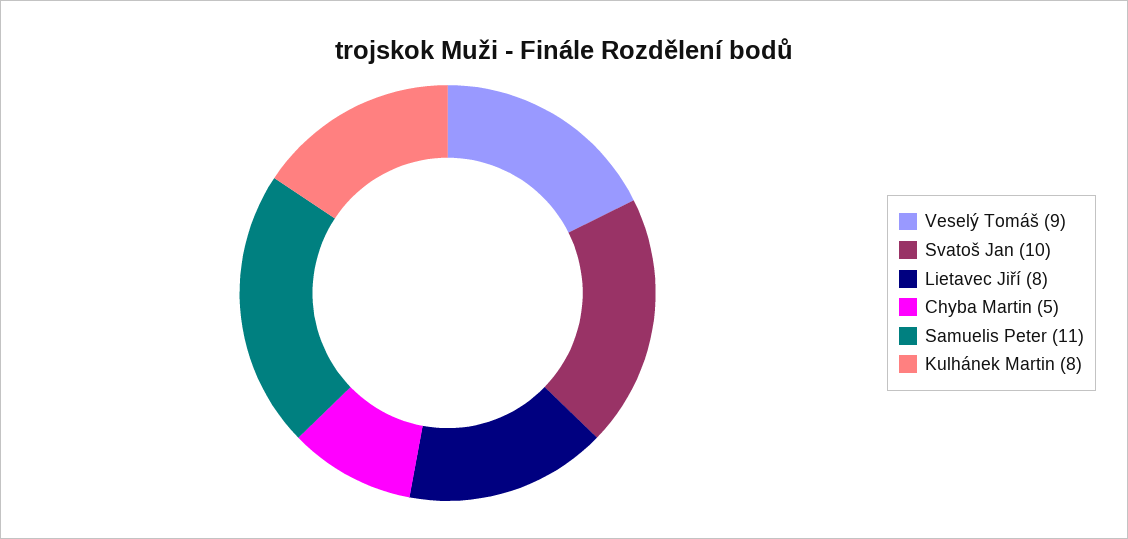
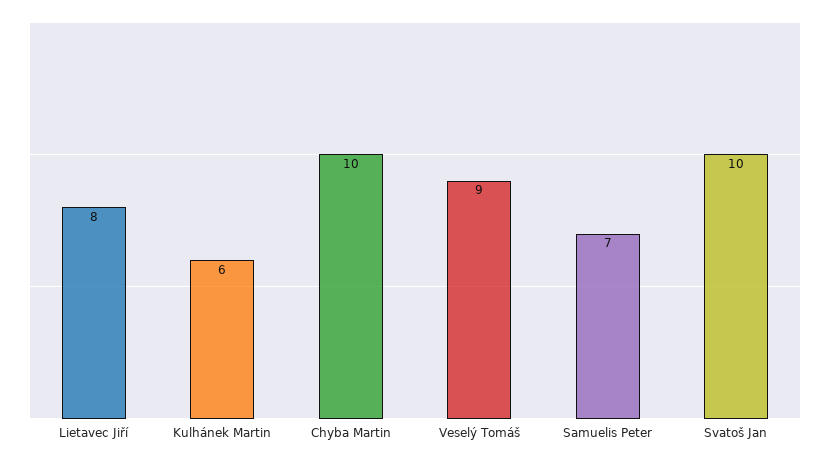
Chyba Martin: 5 -> 10
Samuelis Peter: 11 -> 7
Kulhánek Martin: 8 -> 6

